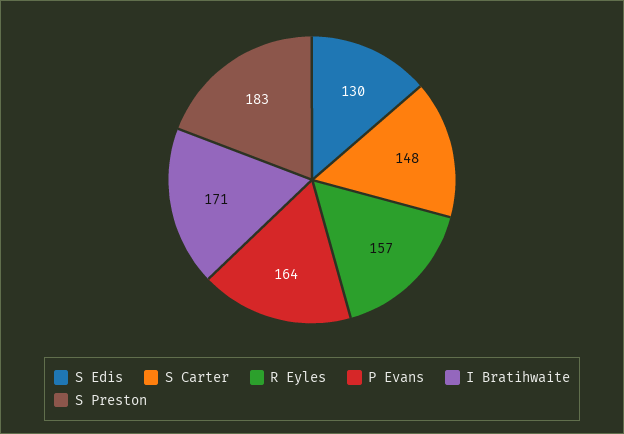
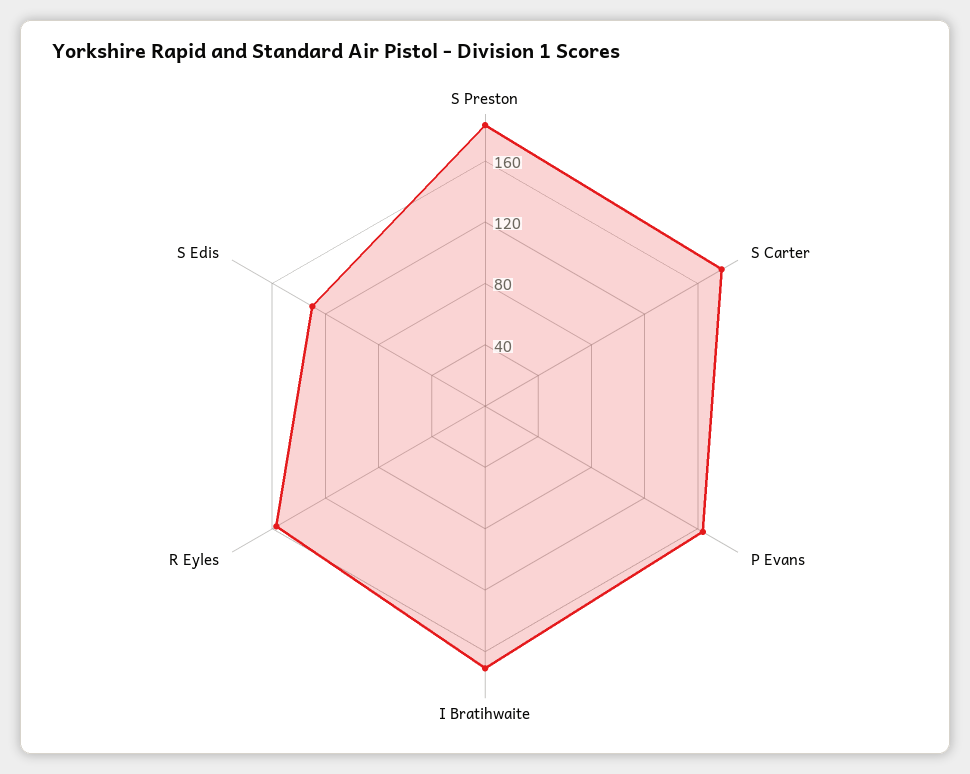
S Carter: 148 -> 180

